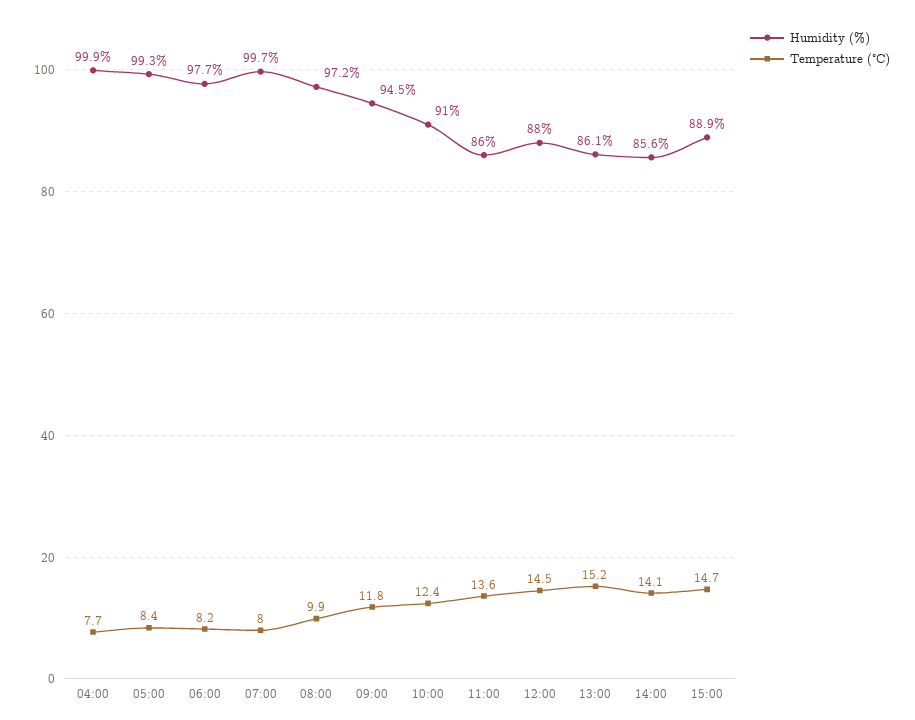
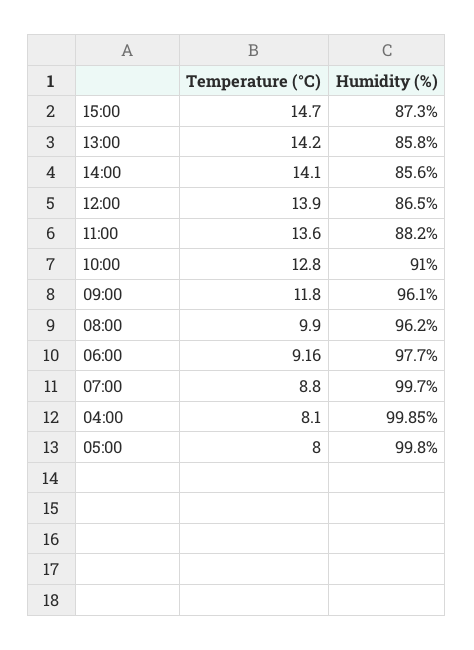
Temperature (°C), 04:00: 7.7 -> 8.1
Humidity (%), 05:00: 99.3 -> 99.8
Temperature (°C), 05:00: 8.4 -> 8
Temperature (°C), 06:00: 8.2 -> 9.16
Temperature (°C), 07:00: 8 -> 8.8
Humidity (%), 08:00: 97.2 -> 96.2
Humidity (%), 09:00: 94.5 -> 96.1
Temperature (°C), 10:00: 12.4 -> 12.8
Humidity (%), 11:00: 86 -> 88.2
Humidity (%), 12:00: 88 -> 86.5
Temperature (°C), 12:00: 14.5 -> 13.9
Humidity (%), 13:00: 86.1 -> 85.8
Temperature (°C), 13:00: 15.2 -> 14.2
Humidity (%), 15:00: 88.9 -> 87.3

